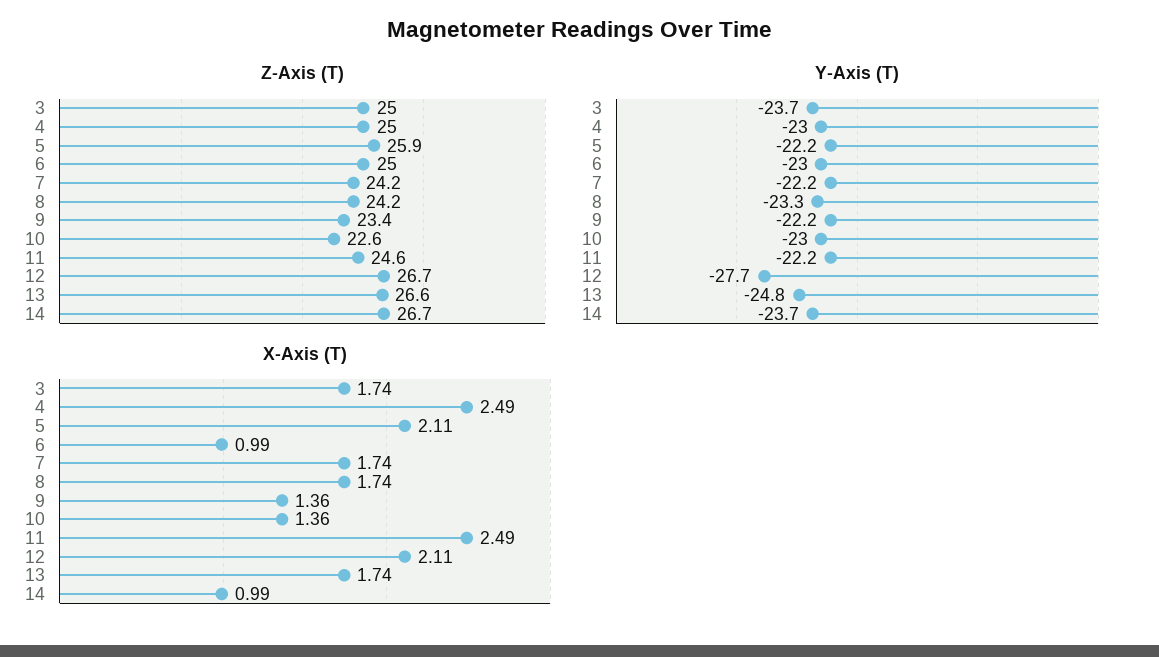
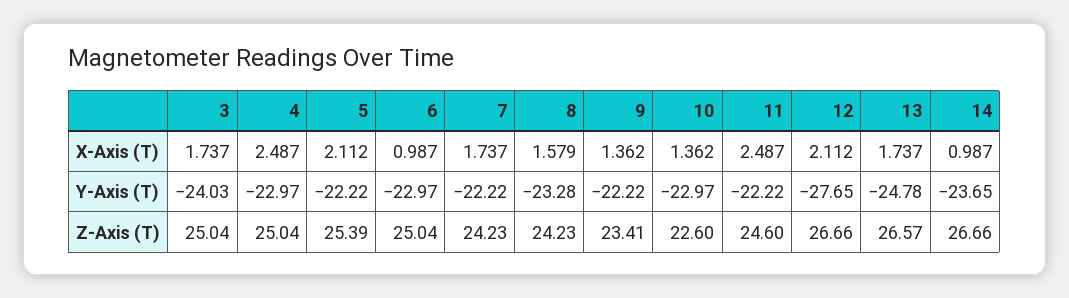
Z-Axis (T), 5: 25.9 -> 25.39
Y-Axis (T), 3: -23.7 -> -24.03
X-Axis (T), 8: 1.74 -> 1.579

